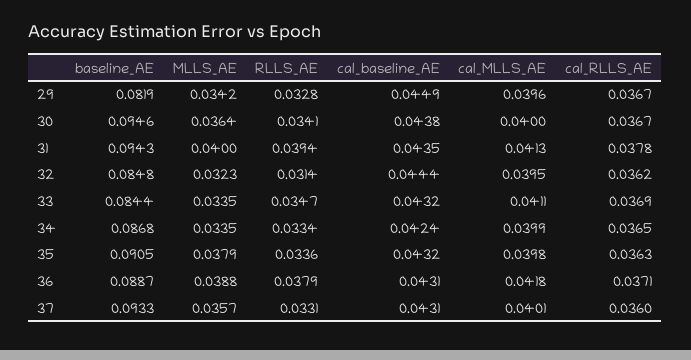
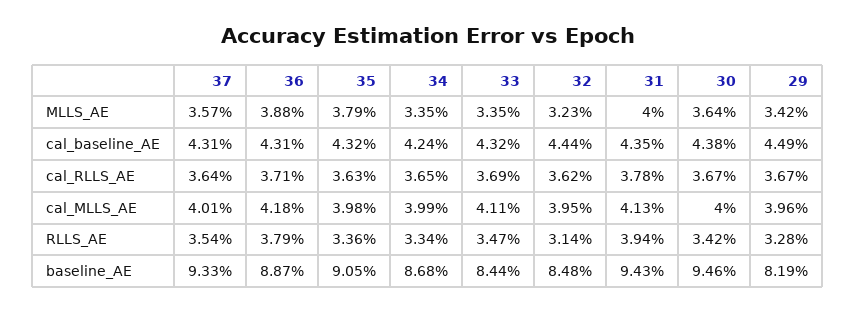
RLLS_AE, 30: 0.0341 -> 0.0342
RLLS_AE, 37: 0.0331 -> 0.0354
cal_RLLS_AE, 37: 0.036 -> 0.0364

